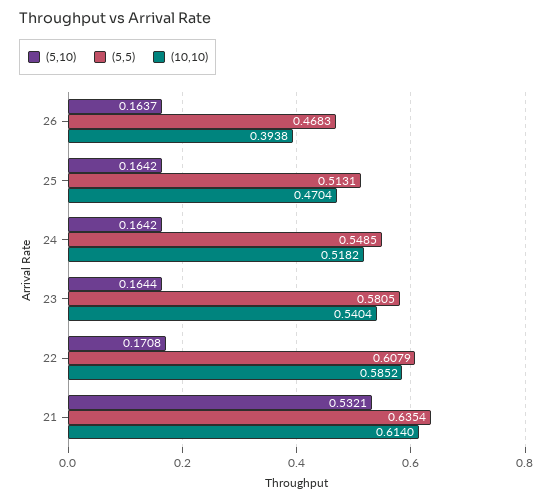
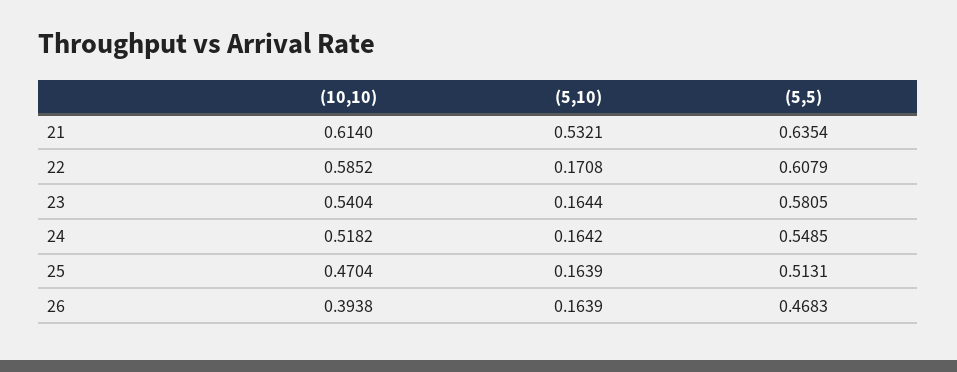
(5,10), 26: 0.1637 -> 0.1639
(5,10), 25: 0.1642 -> 0.1639

